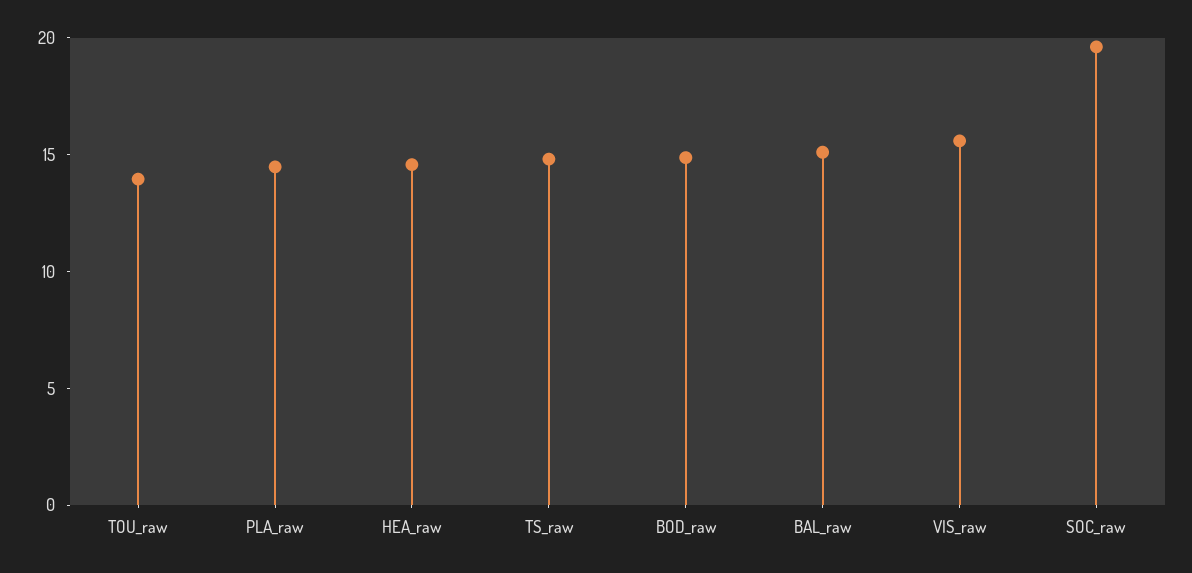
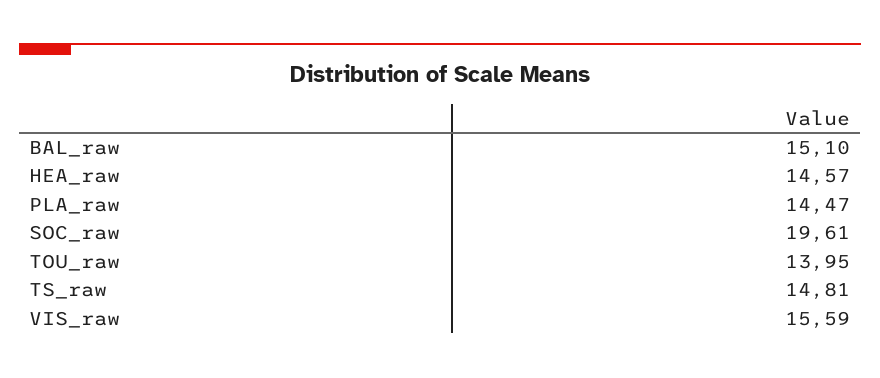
BOD_raw: 15 -> none

